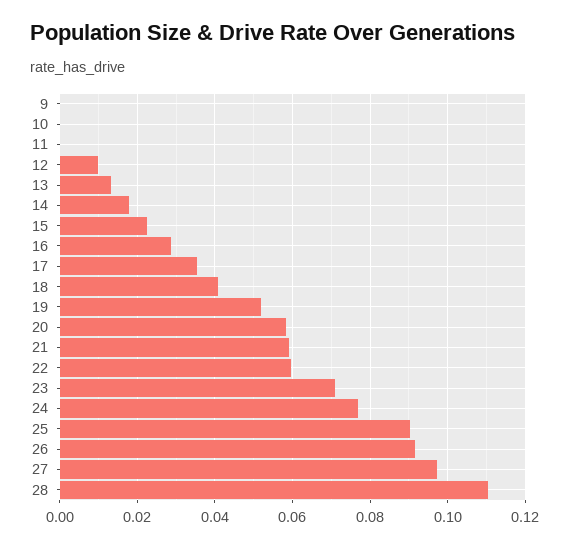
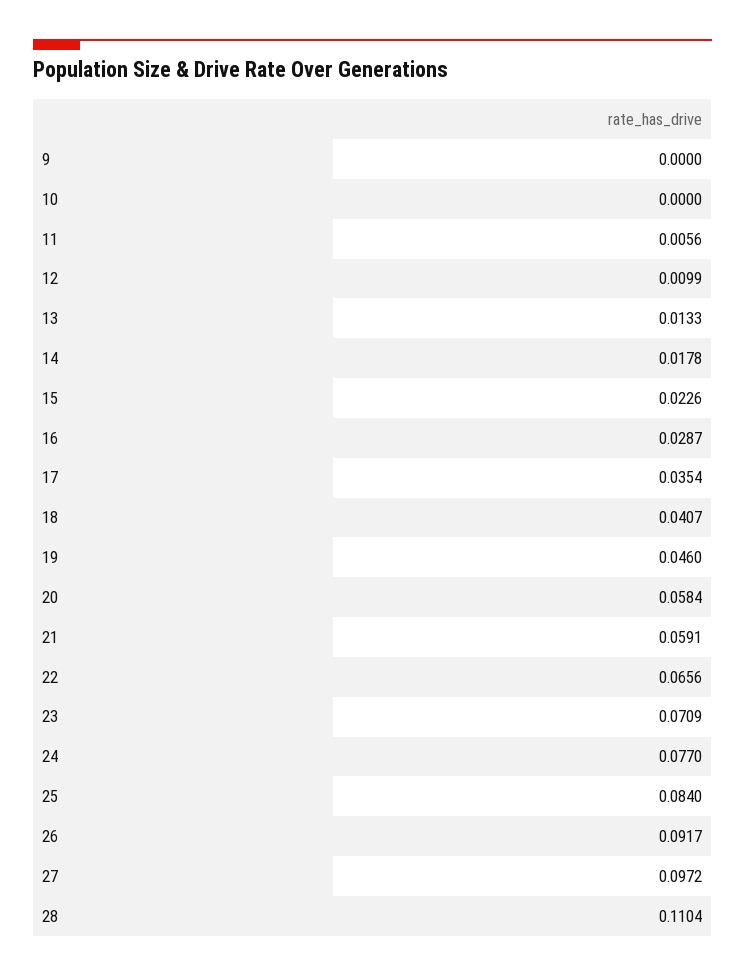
11: 0 -> 0.0056
19: 0.052 -> 0.046
22: 0.06 -> 0.0656
25: 0.09 -> 0.084

